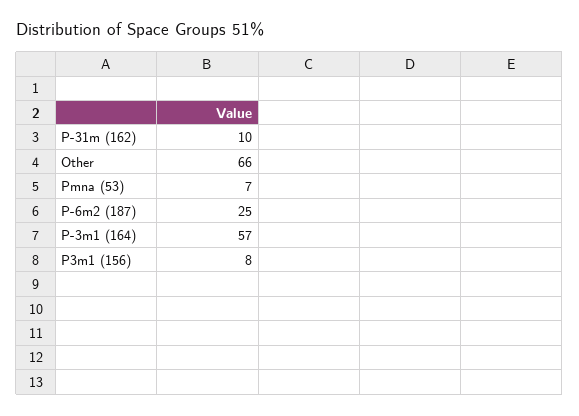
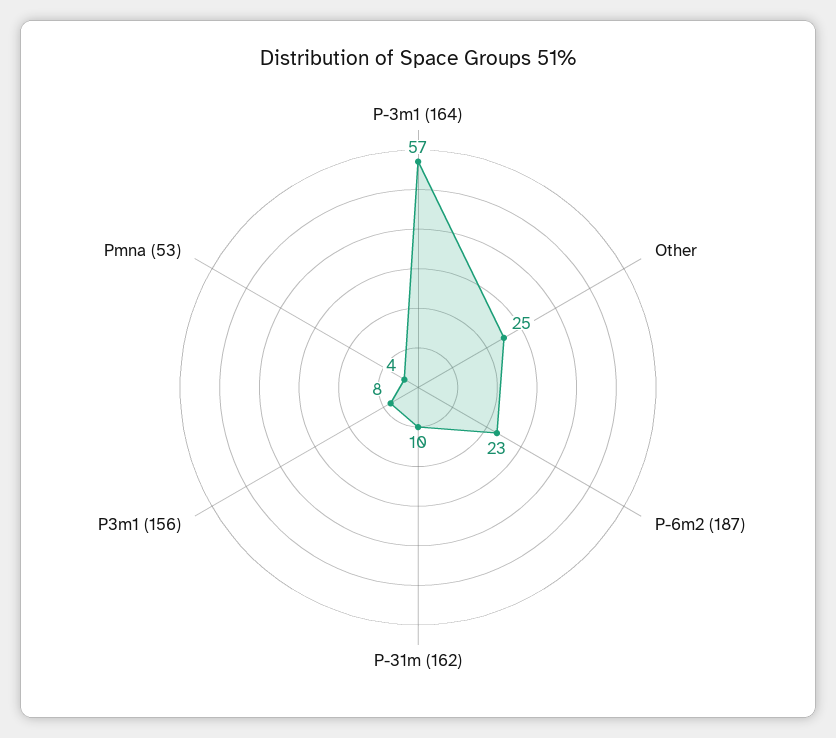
Other: 66 -> 25
Pmna (53): 7 -> 4
P-6m2 (187): 25 -> 23

